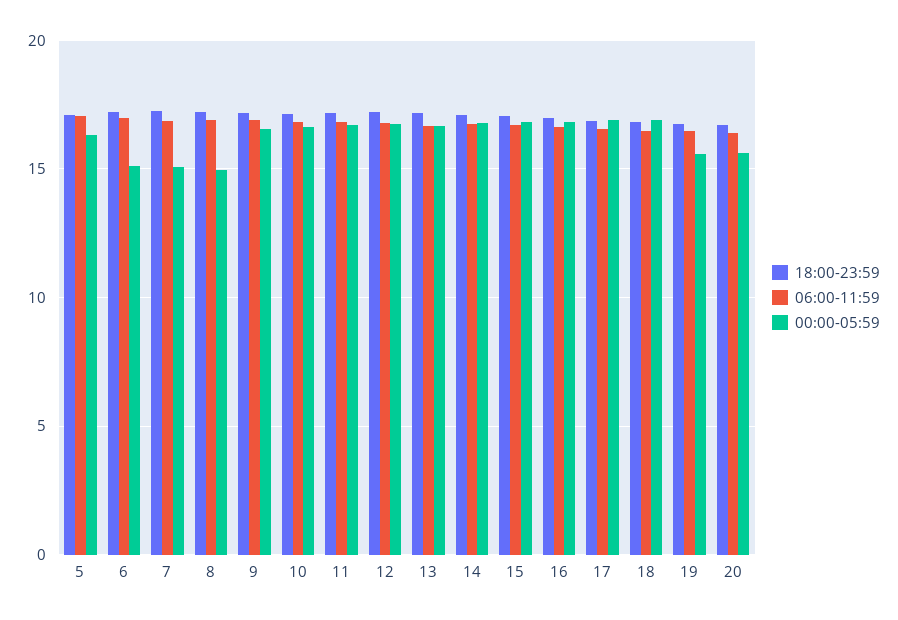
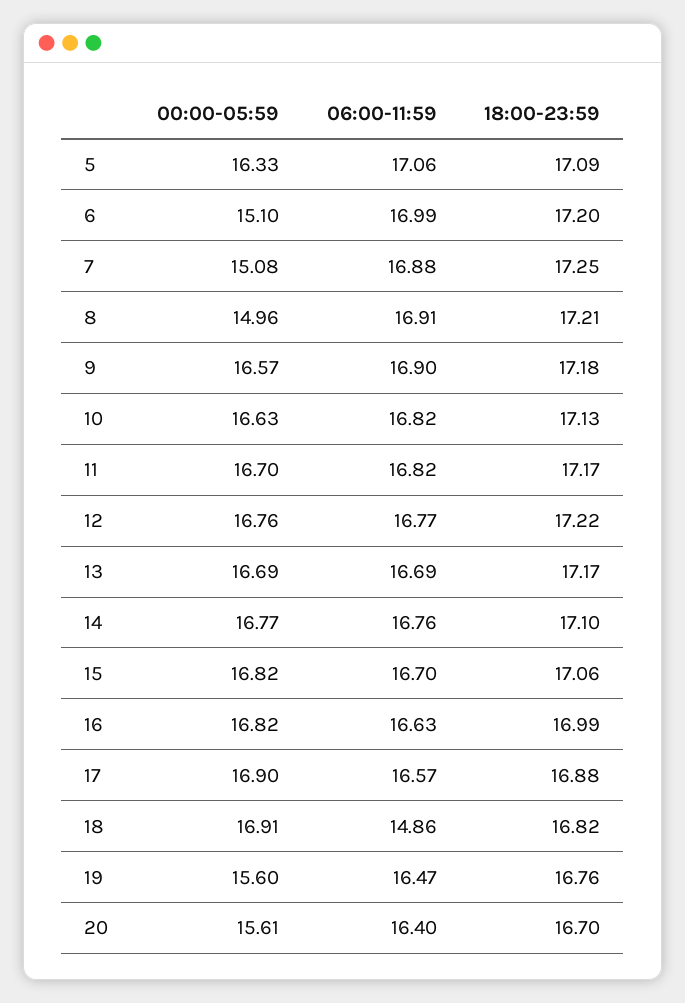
06:00-11:59, 18: 16.5 -> 14.86

